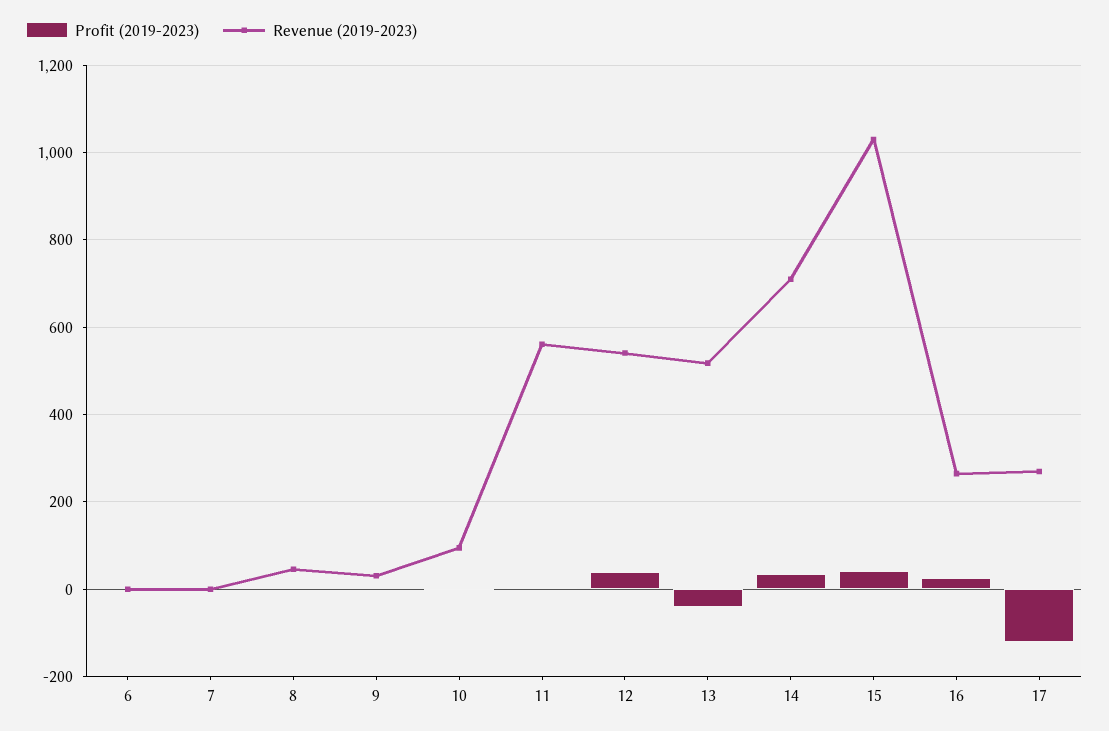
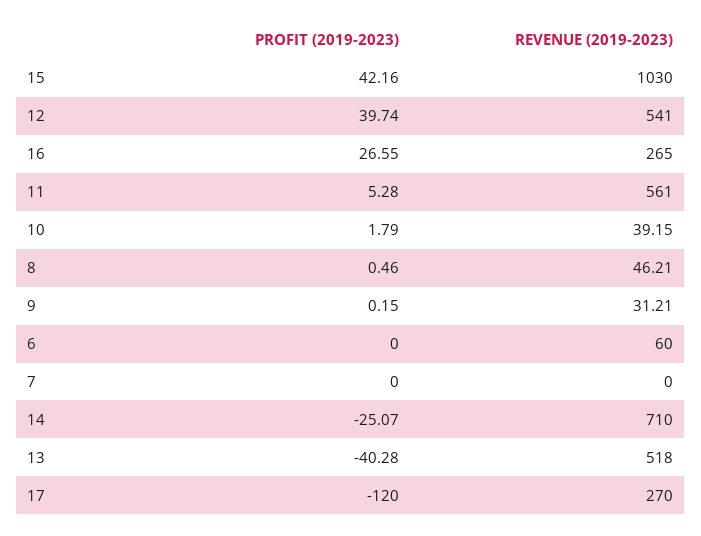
Revenue (2019-2023), 6: 0 -> 60
Revenue (2019-2023), 10: 100 -> 39.15
Profit (2019-2023), 14: 40 -> -25.07

